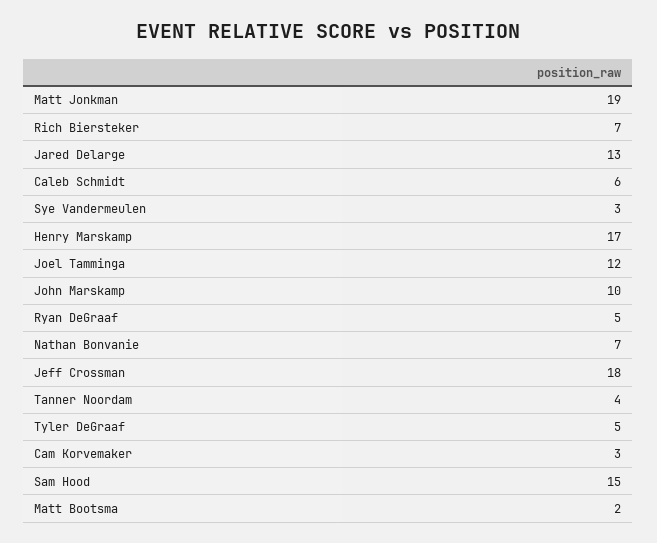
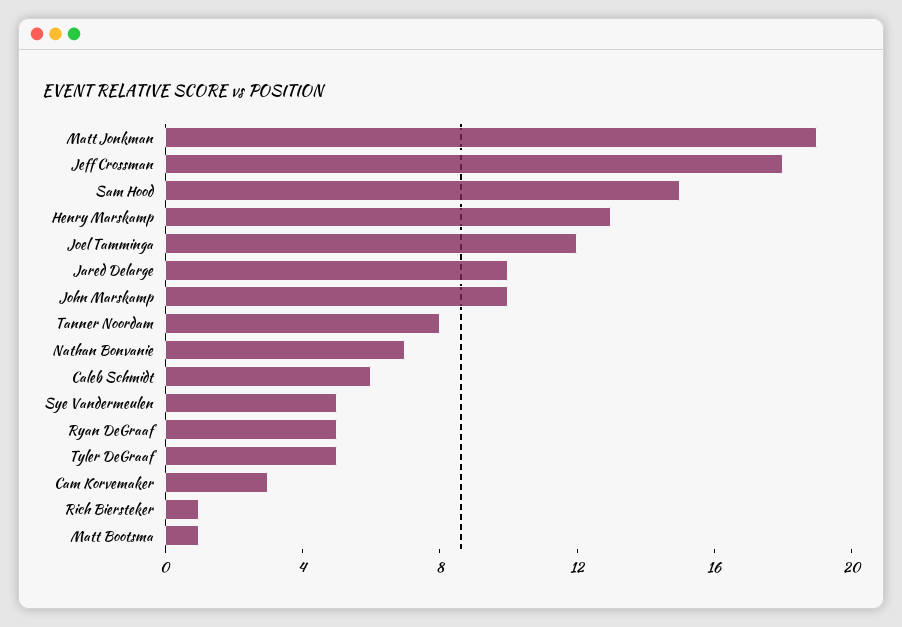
Rich Biersteker: 7 -> 1
Jared Delarge: 13 -> 10
Sye Vandermeulen: 3 -> 5
Henry Marskamp: 17 -> 13
Tanner Noordam: 4 -> 8
Matt Bootsma: 2 -> 1

